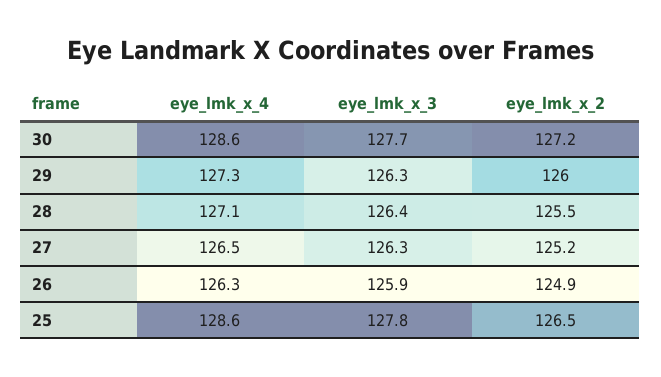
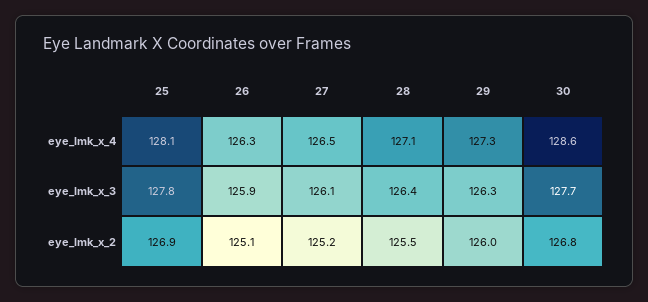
eye_lmk_x_2, 30: 127.2 -> 126.8
eye_lmk_x_3, 27: 126.3 -> 126.1
eye_lmk_x_2, 26: 124.9 -> 125.1
eye_lmk_x_4, 25: 128.6 -> 128.1
eye_lmk_x_2, 25: 126.5 -> 126.9

